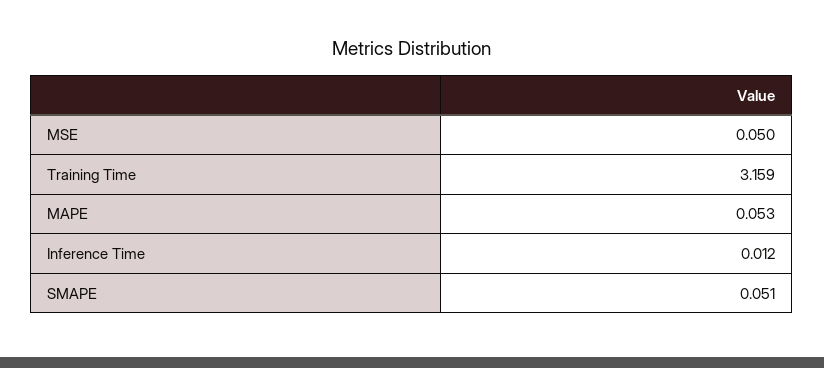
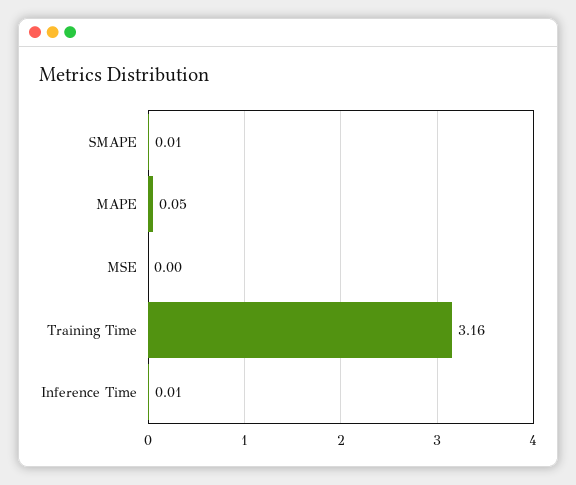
MSE: 0.05 -> 0
SMAPE: 0.051 -> 0.01

